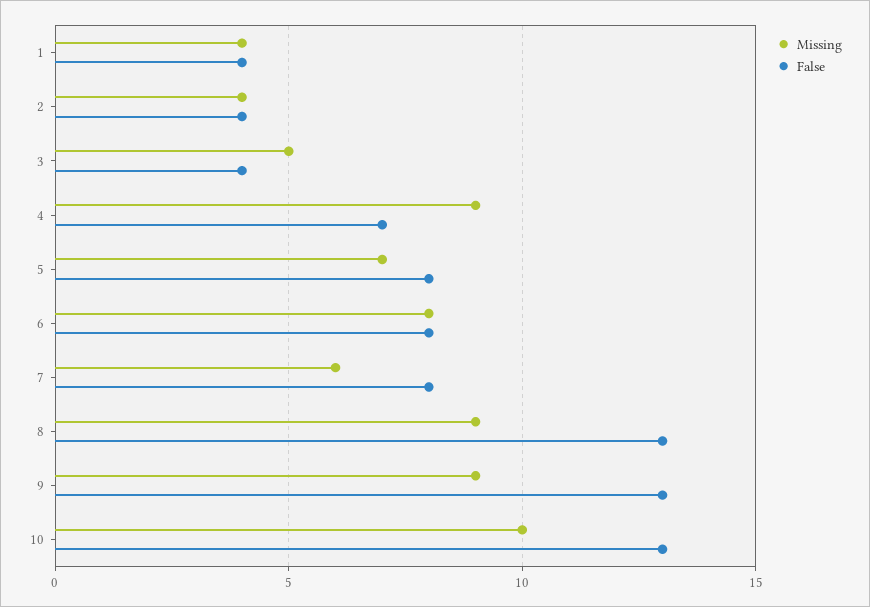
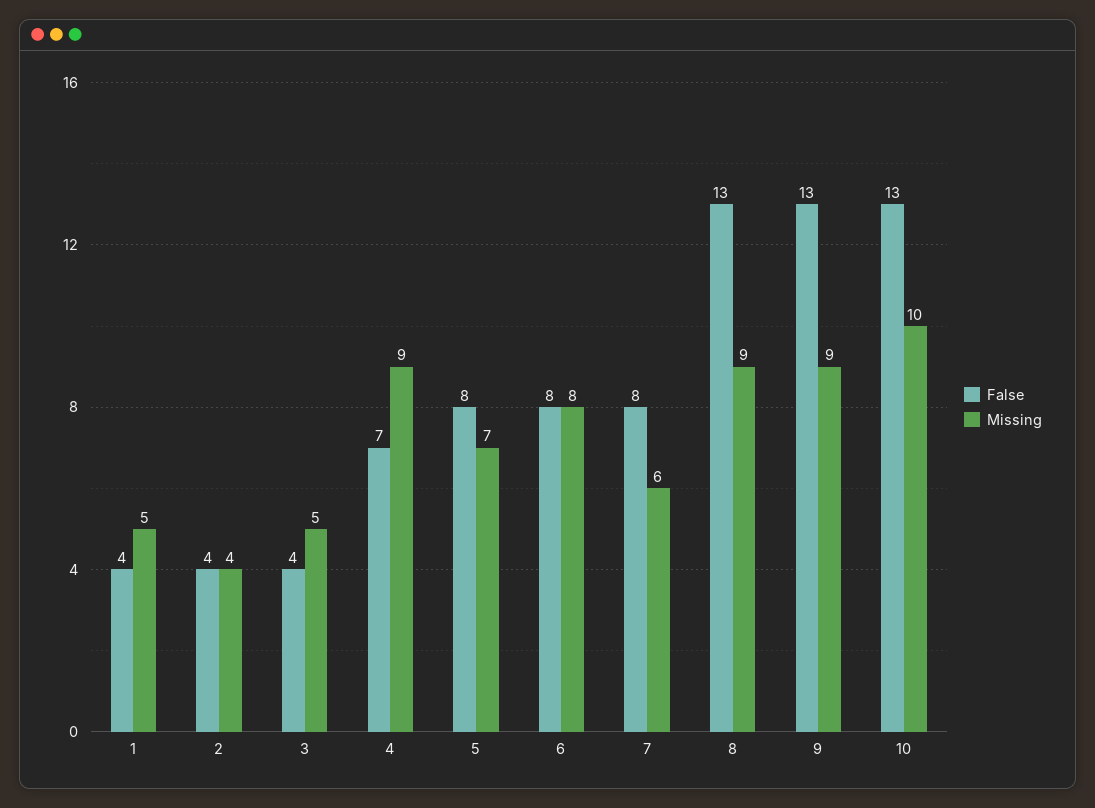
Missing, 1: 4 -> 5

